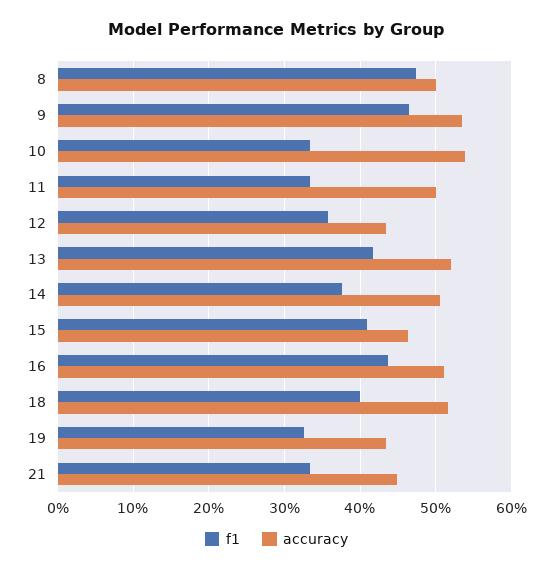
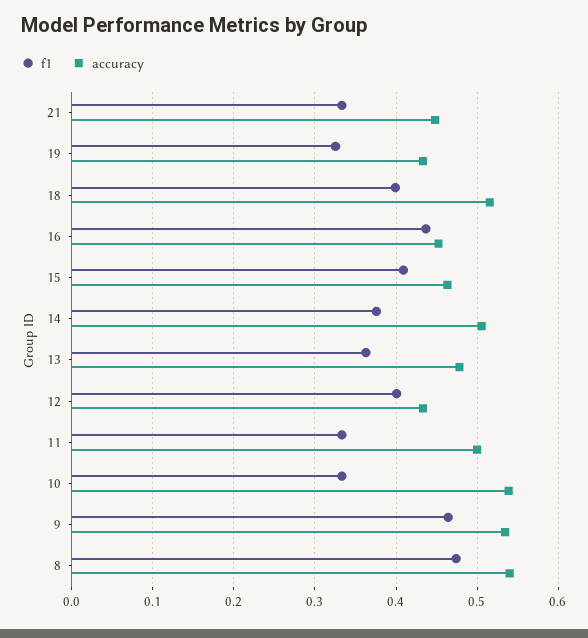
accuracy, 8: 0.5 -> 0.54
f1, 12: 0.36 -> 0.4
f1, 13: 0.42 -> 0.36
accuracy, 13: 0.52 -> 0.48
accuracy, 16: 0.51 -> 0.45

